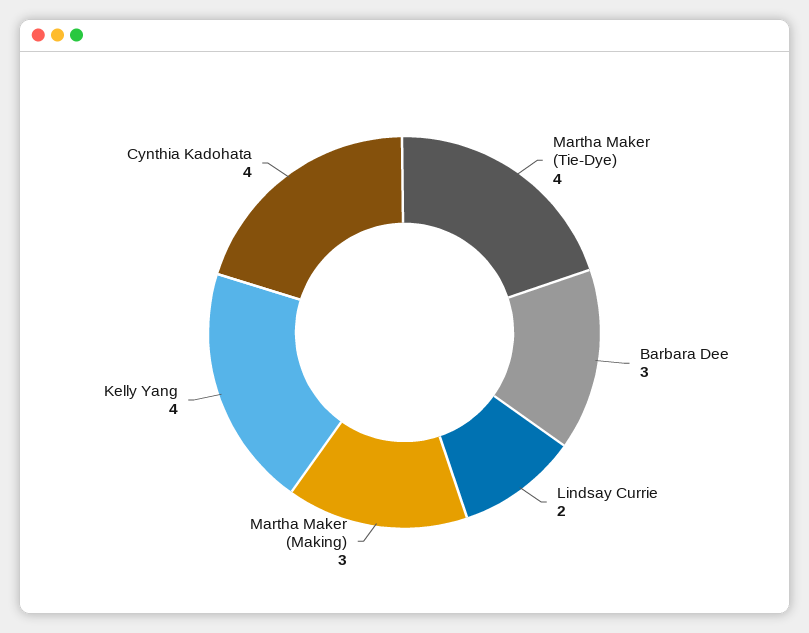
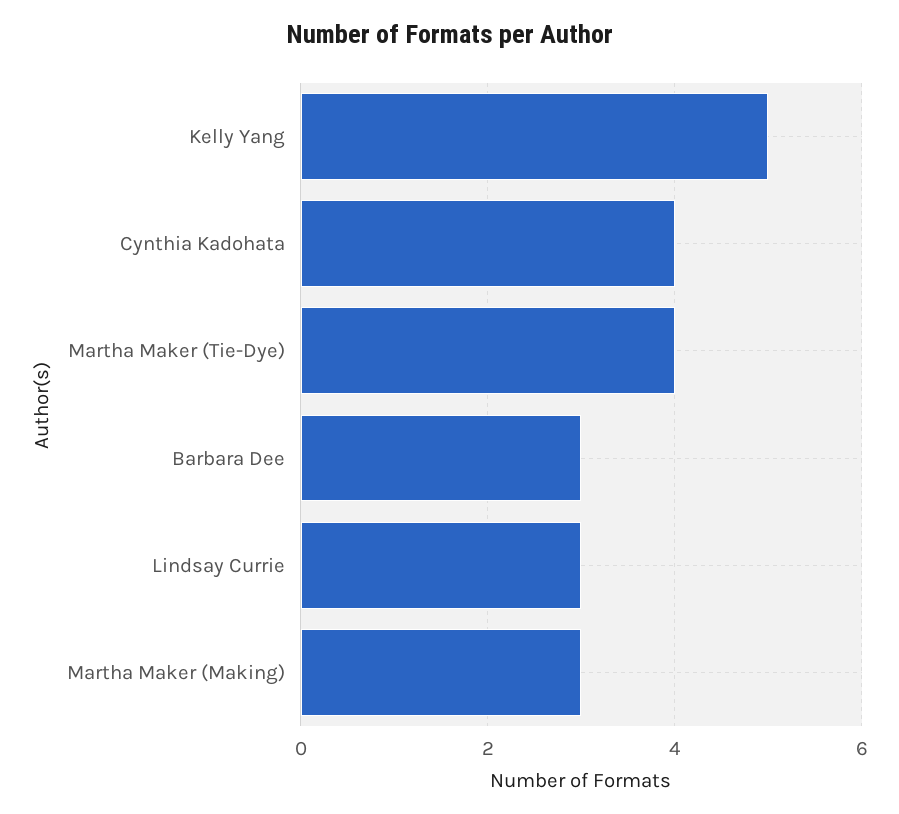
Lindsay Currie: 2 -> 3
Kelly Yang: 4 -> 5

